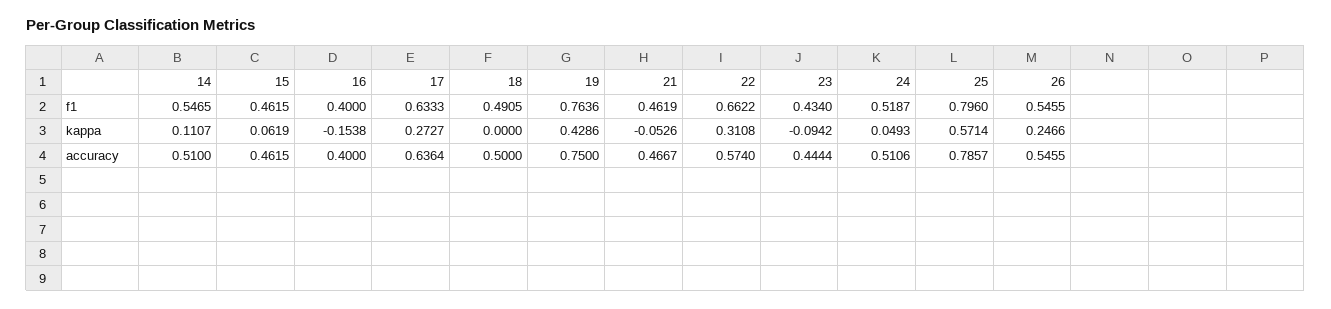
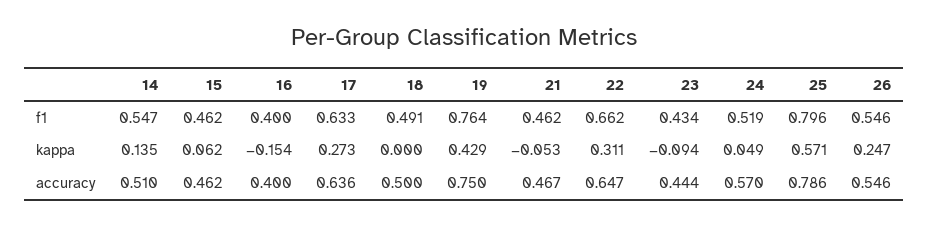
14, kappa: 0.1107 -> 0.135
22, accuracy: 0.574 -> 0.647
24, accuracy: 0.5106 -> 0.57

